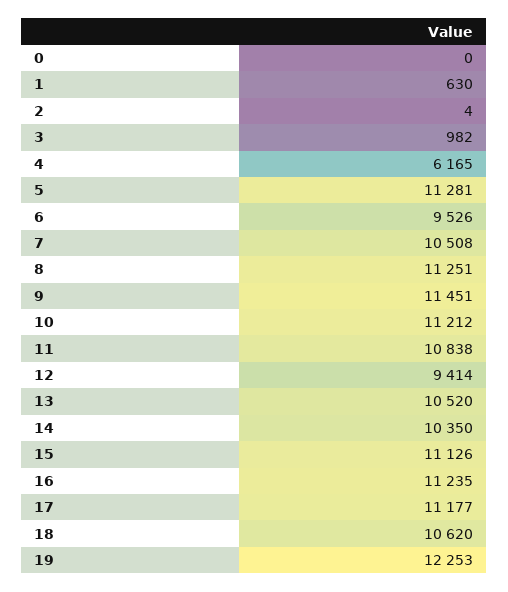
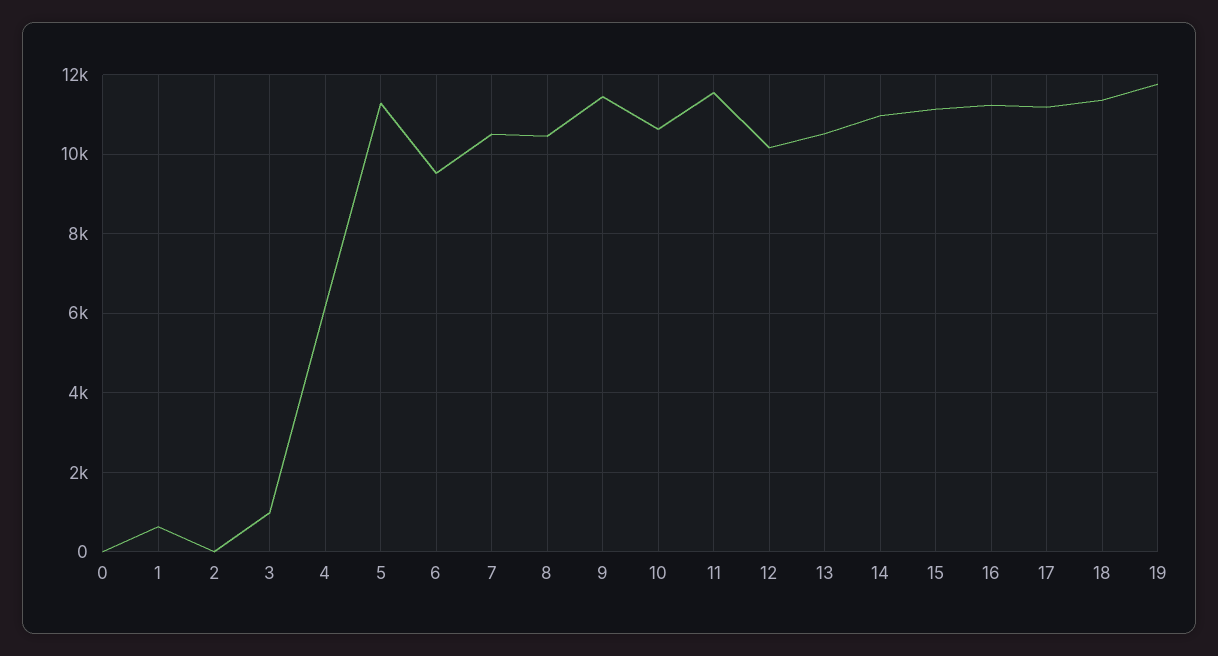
8: 11251 -> 10400
10: 11212 -> 10600
11: 10838 -> 11600
12: 9414 -> 10200
14: 10350 -> 11000
18: 10620 -> 11400
19: 12253 -> 11800

